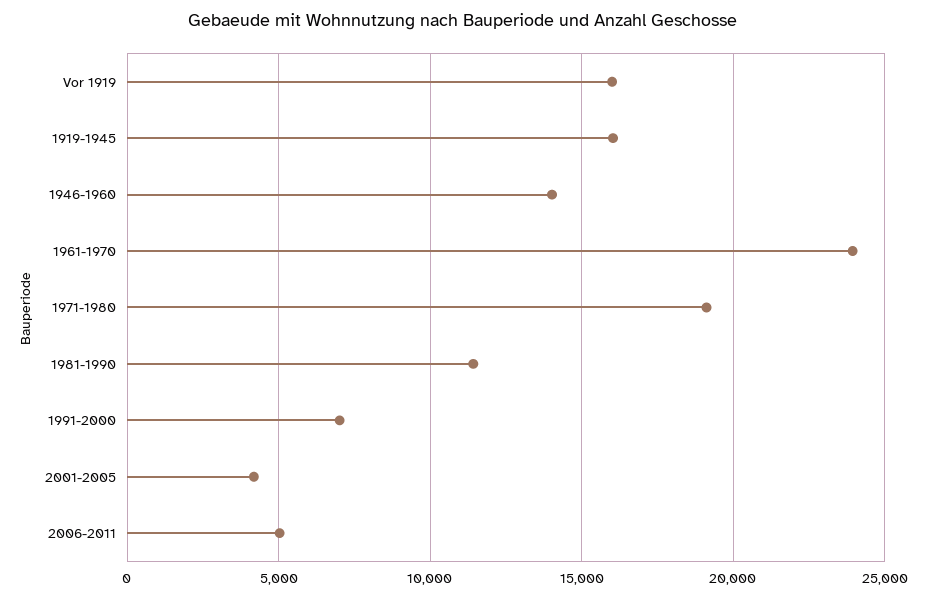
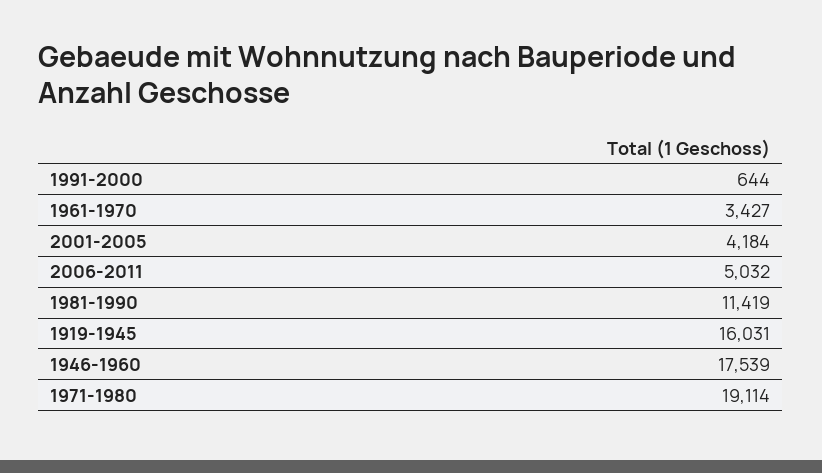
Vor 1919: 16000 -> none
1946-1960: 14000 -> 17539
1961-1970: 24000 -> 3427
1991-2000: 7000 -> 644

